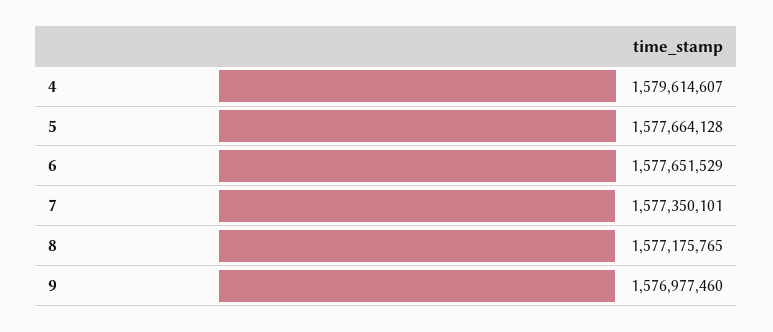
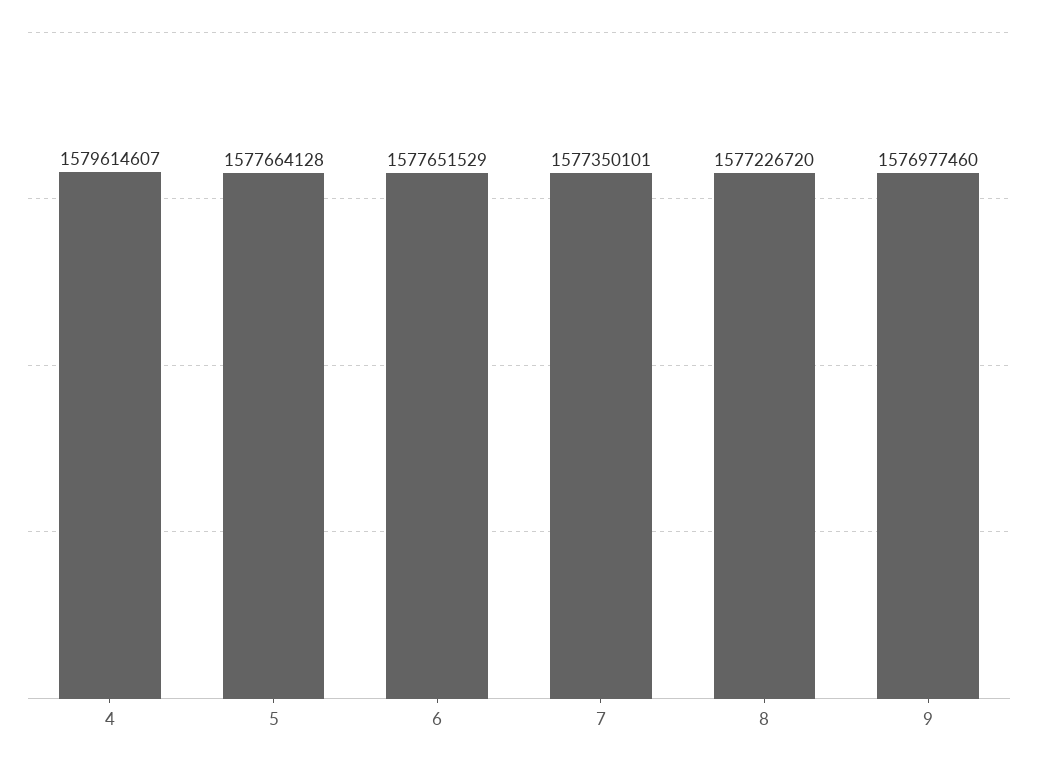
8: 1577175765 -> 1577226720

